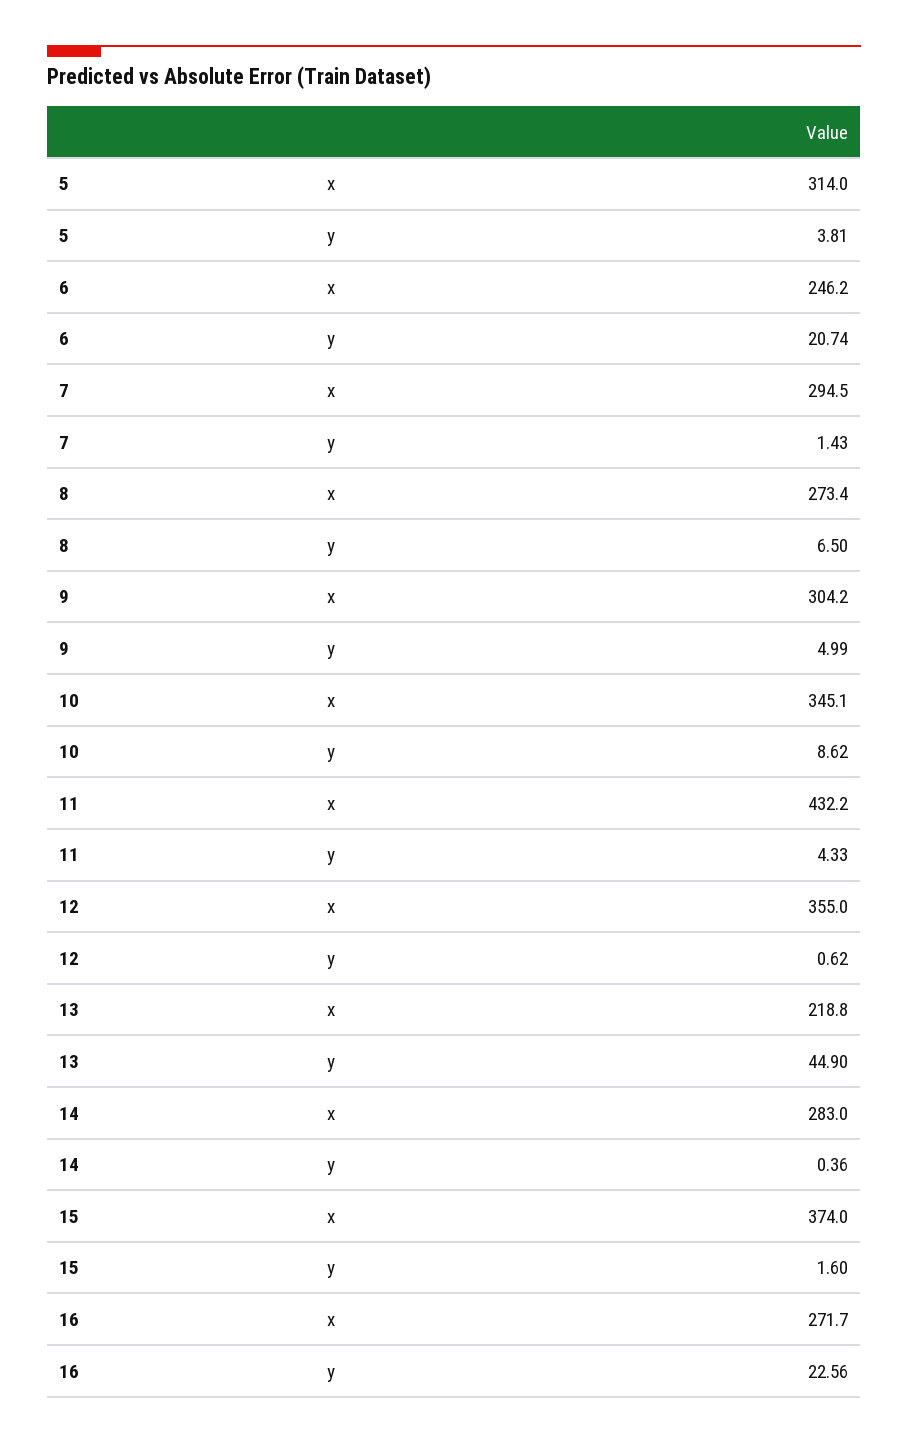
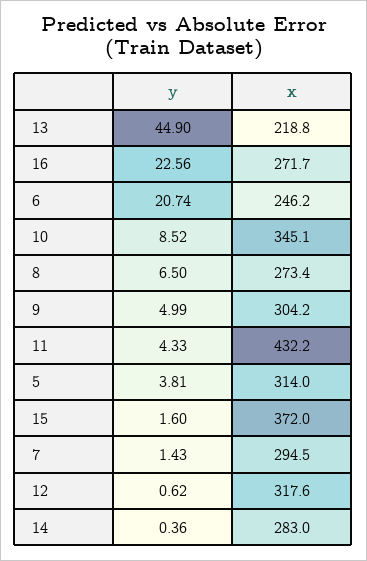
10, y: 8.62 -> 8.52
12, x: 355 -> 317.6
15, x: 374 -> 372

